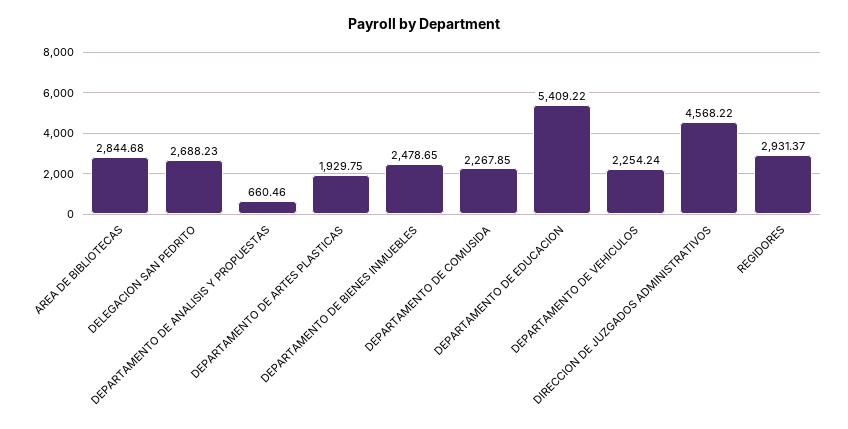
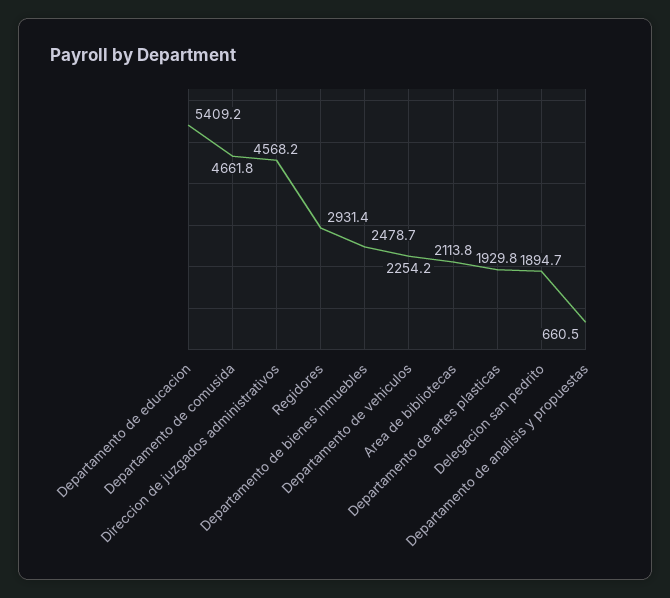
AREA DE BIBLIOTECAS: 2844.68 -> 2113.8
DELEGACION SAN PEDRITO: 2688.23 -> 1894.7
DEPARTAMENTO DE COMUSIDA: 2267.85 -> 4661.8

